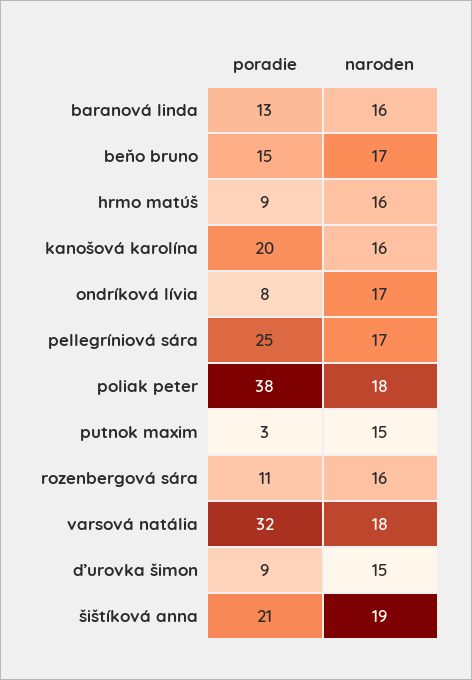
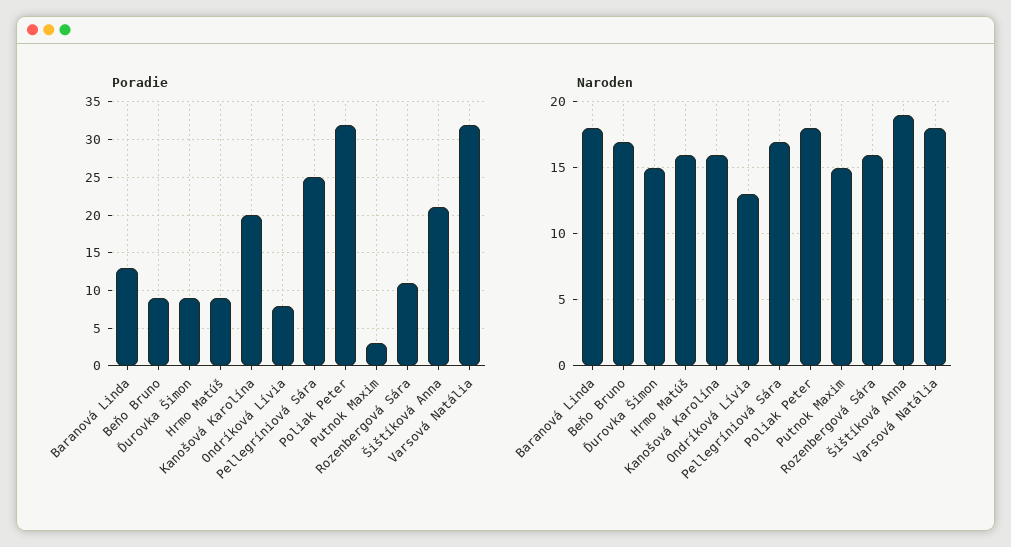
naroden, baranová linda: 16 -> 18
poradie, beňo bruno: 15 -> 9
naroden, ondríková lívia: 17 -> 13
poradie, poliak peter: 38 -> 32

